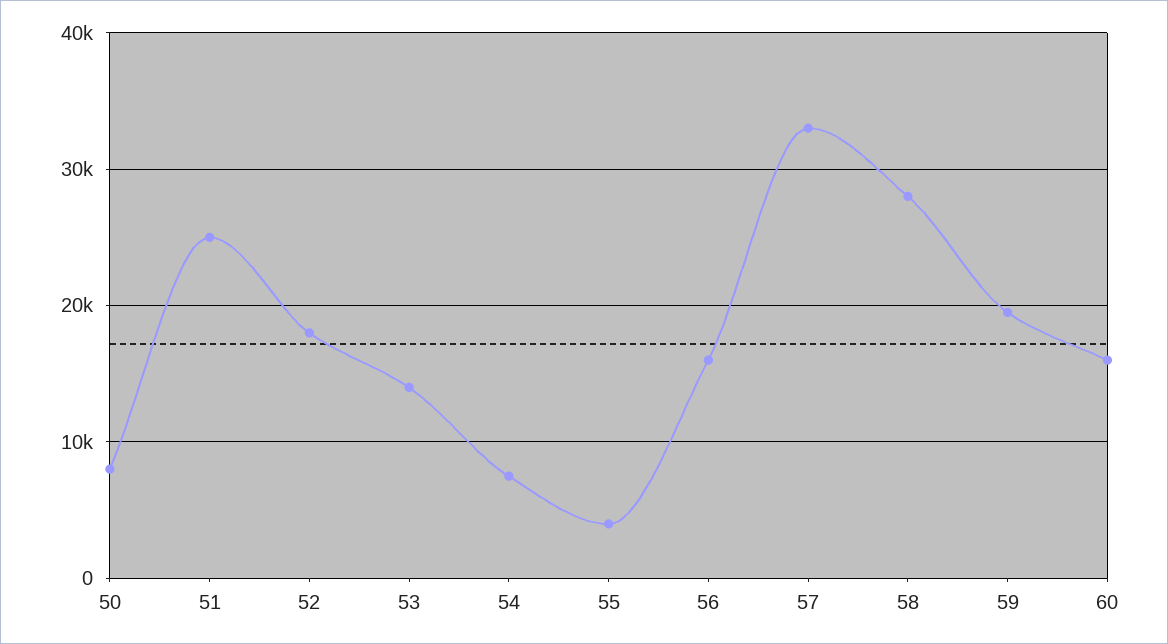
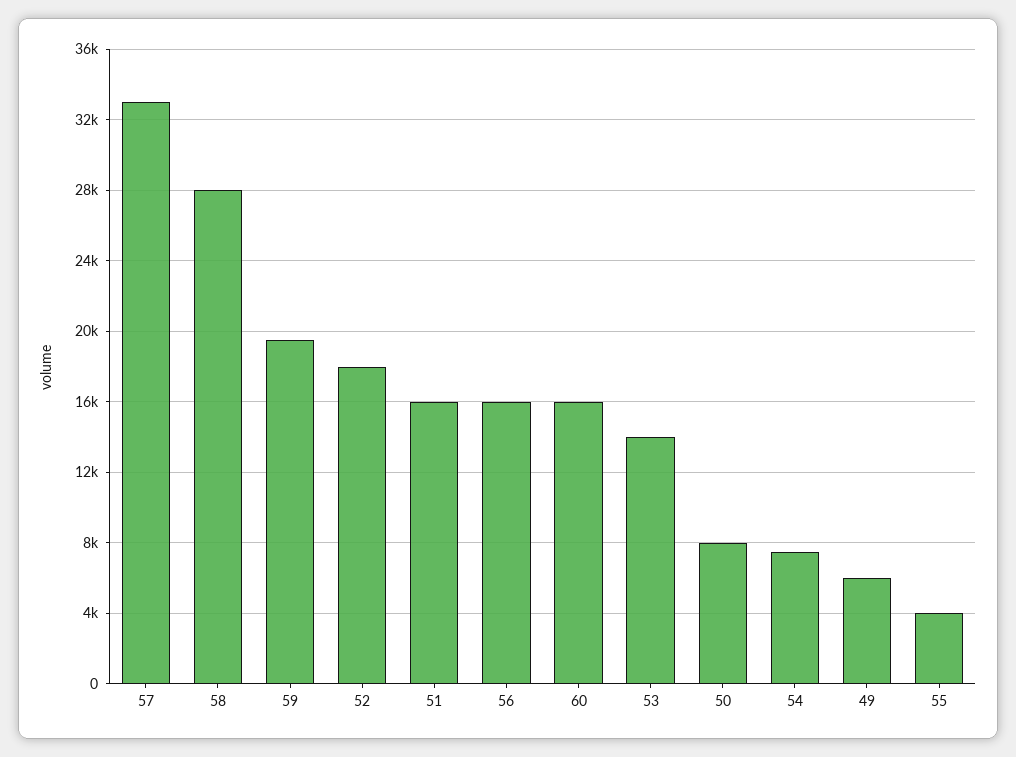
51: 25000 -> 16000
49: none -> 6000

